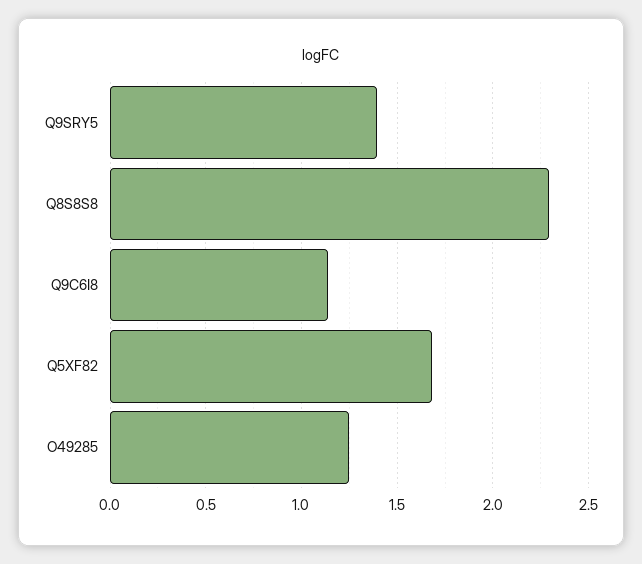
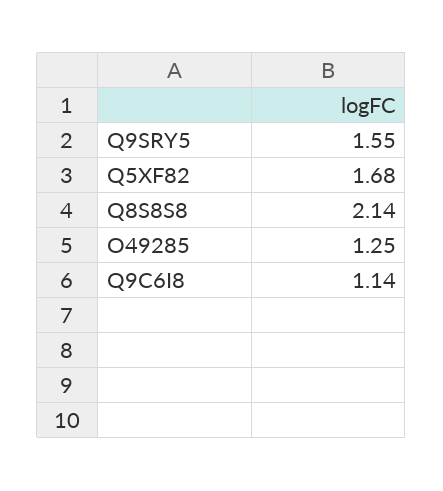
Q9SRY5: 1.4 -> 1.55
Q8S8S8: 2.3 -> 2.14

